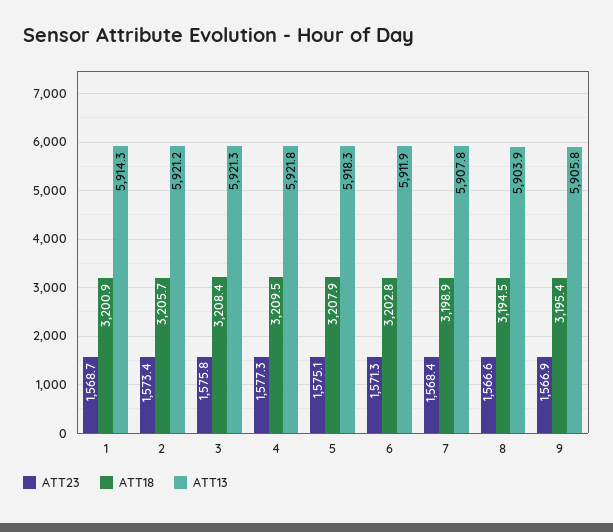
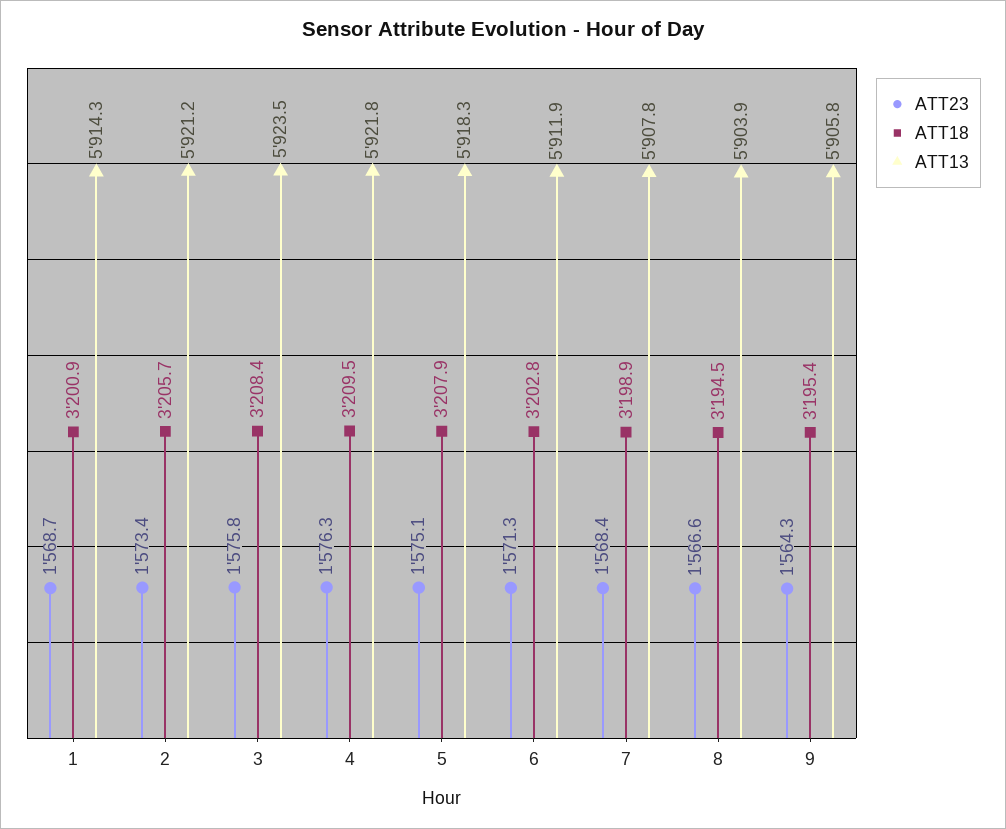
ATT13, 3: 5921.3 -> 5923.5
ATT23, 4: 1577.3 -> 1576.3
ATT23, 9: 1566.9 -> 1564.3

